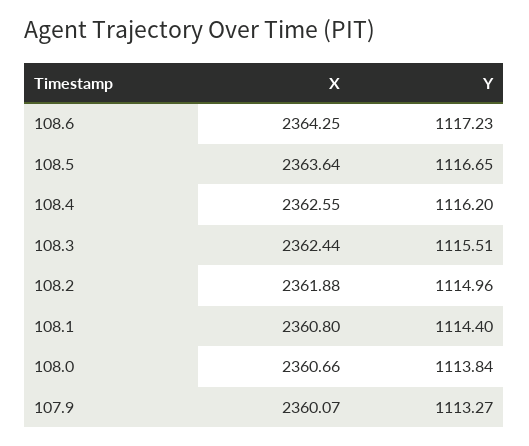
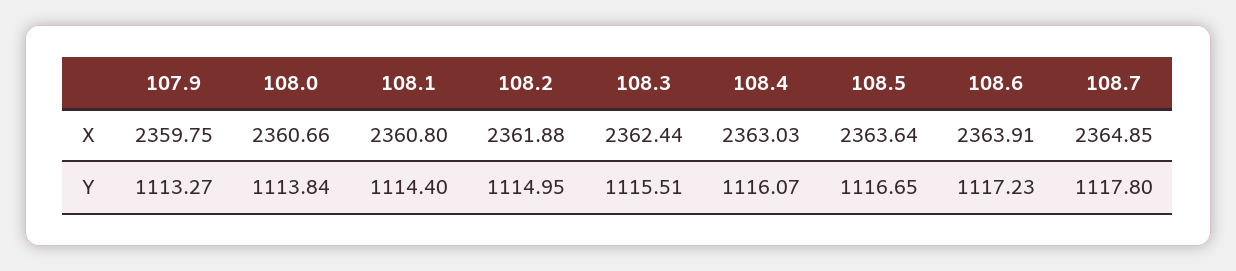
X, 108.6: 2364.25 -> 2363.91
X, 108.4: 2362.55 -> 2363.03
Y, 108.4: 1116.2 -> 1116.07
Y, 108.2: 1114.96 -> 1114.95
X, 107.9: 2360.07 -> 2359.75
X, 108.7: none -> 2364.85
Y, 108.7: none -> 1117.8

